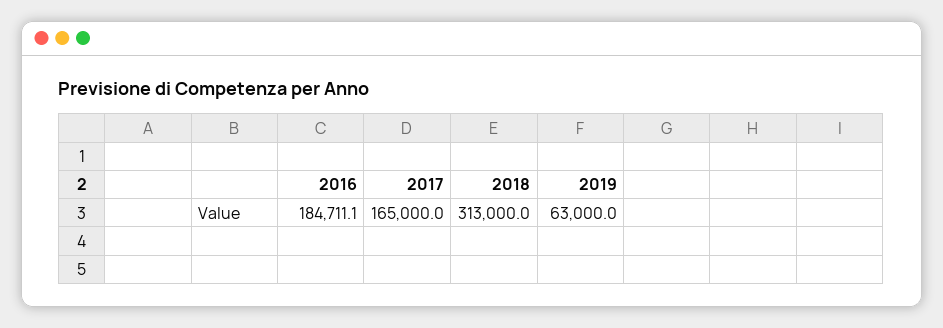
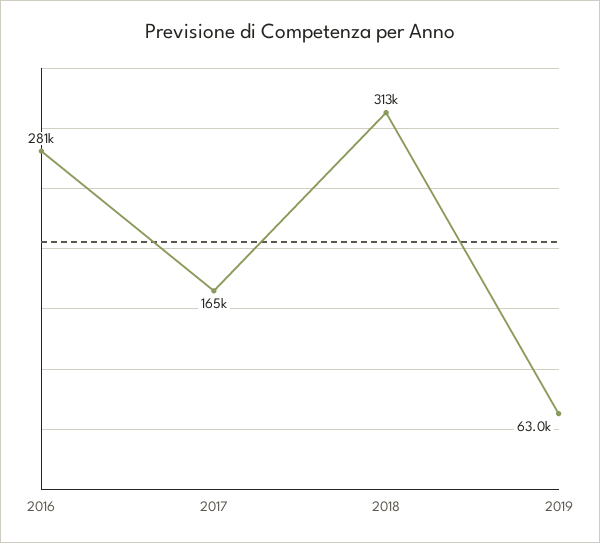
2016: 184711.1 -> 281000

